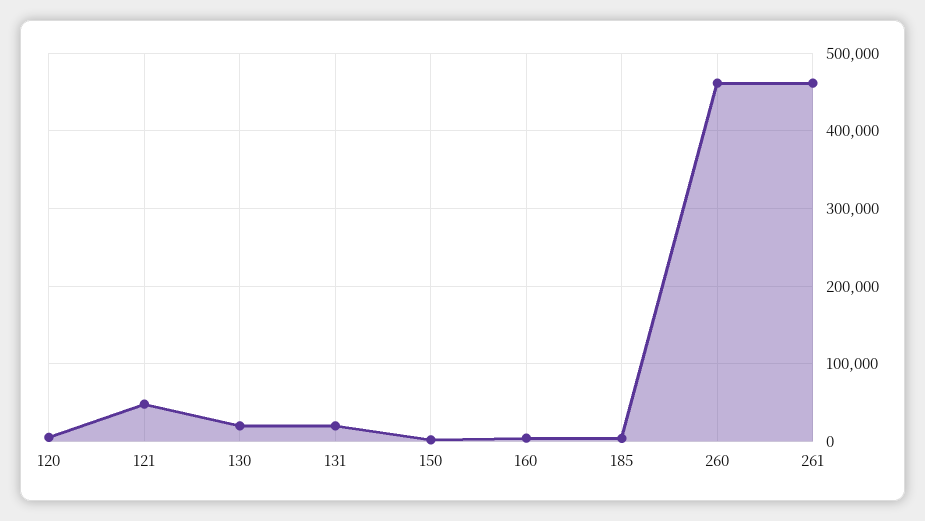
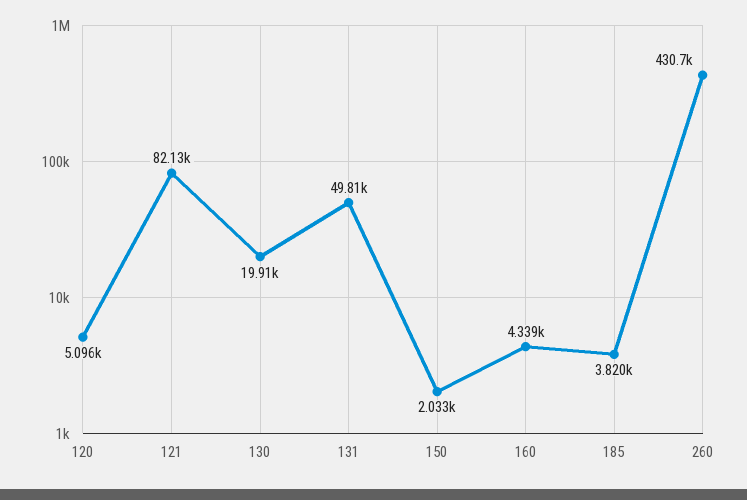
121: 50000 -> 82130
131: 20000 -> 49810
260: 460000 -> 430700
261: 460000 -> none

